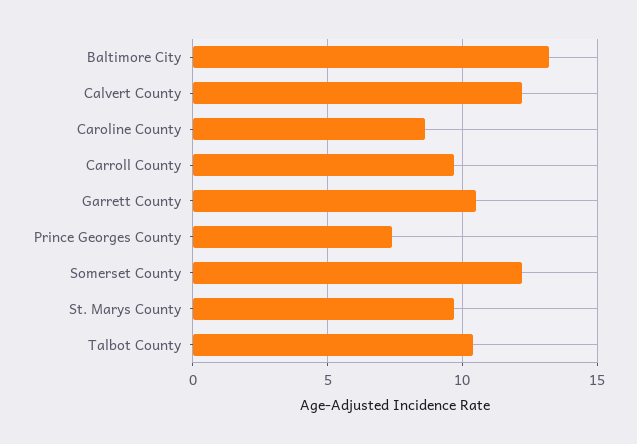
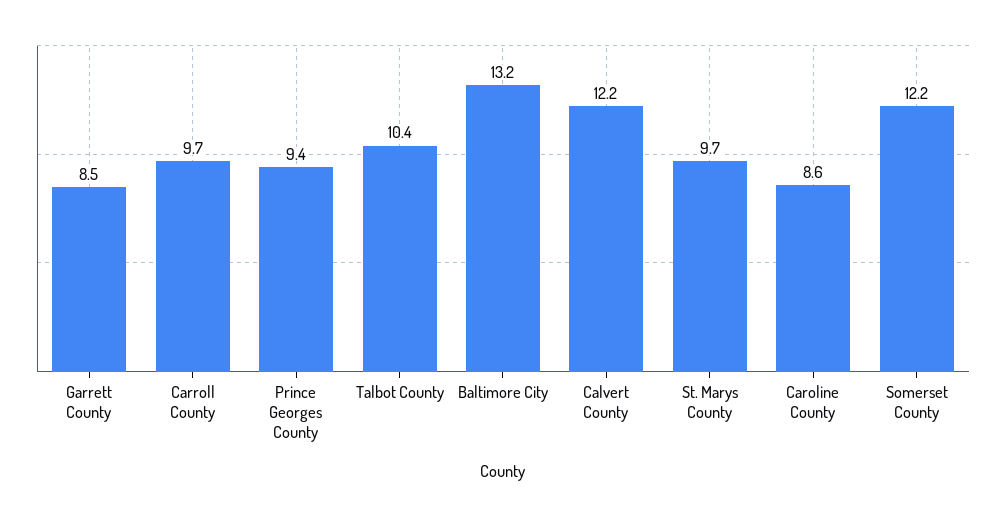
Garrett County: 10.5 -> 8.5
Prince Georges County: 7.5 -> 9.4

